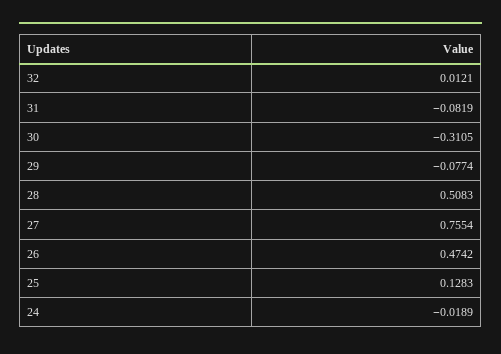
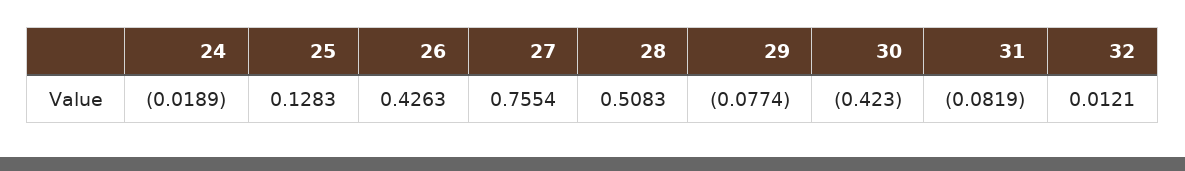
30: -0.3105 -> -0.423
26: 0.4742 -> 0.4263

